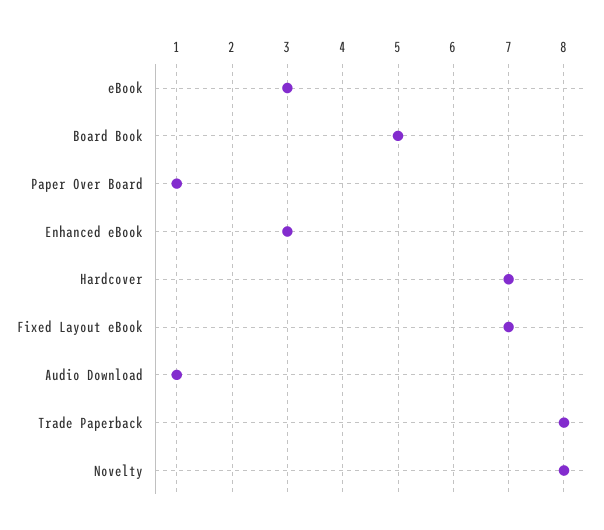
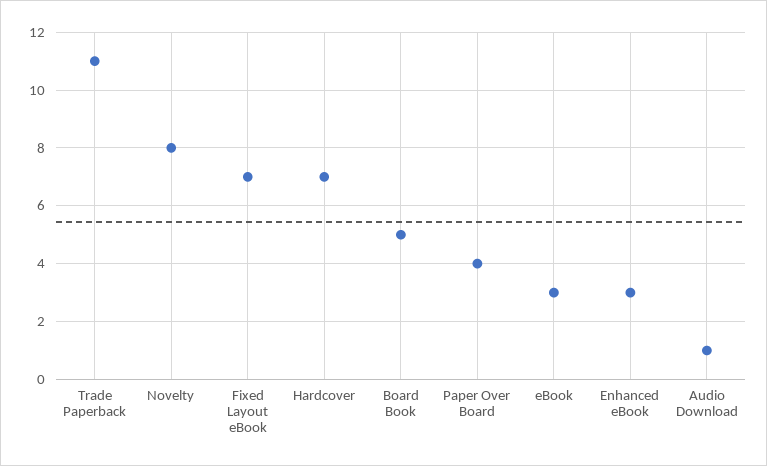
Paper Over Board: 1 -> 4
Trade Paperback: 8 -> 11

